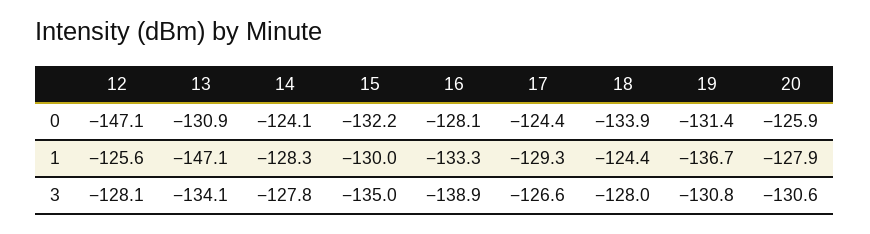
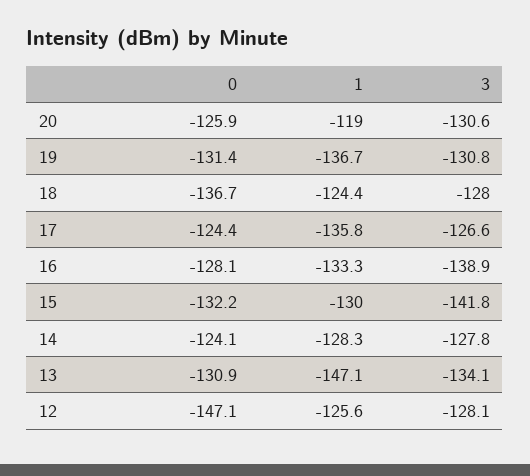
18, 0: -133.9 -> -136.7
17, 1: -129.3 -> -135.8
20, 1: -127.9 -> -119
15, 3: -135 -> -141.8

